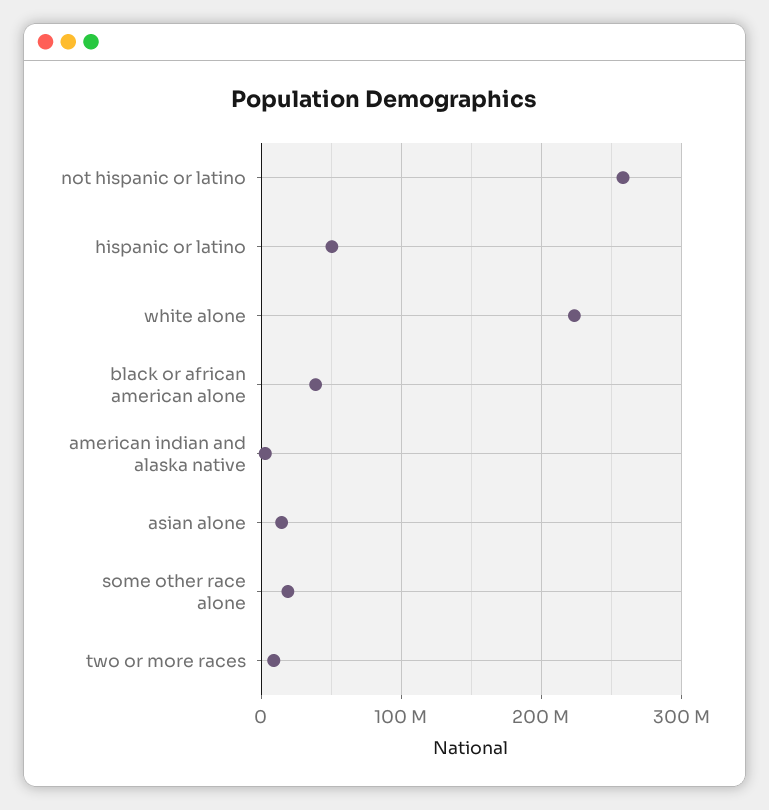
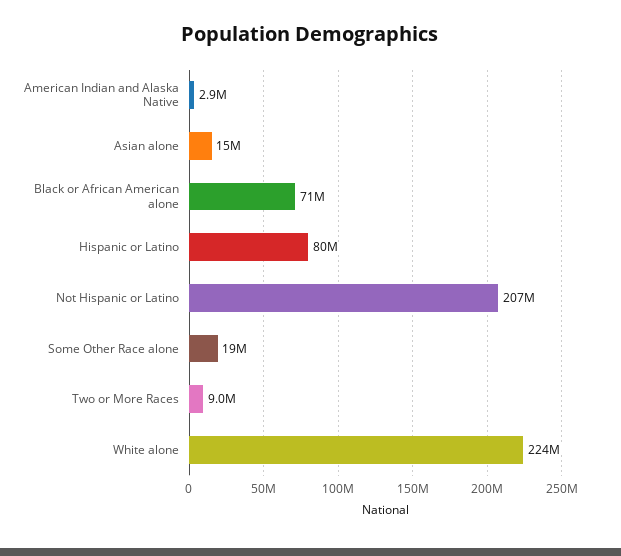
not hispanic or latino: 260000000 -> 207000000
hispanic or latino: 50000000 -> 80000000
black or african american alone: 40000000 -> 71000000

